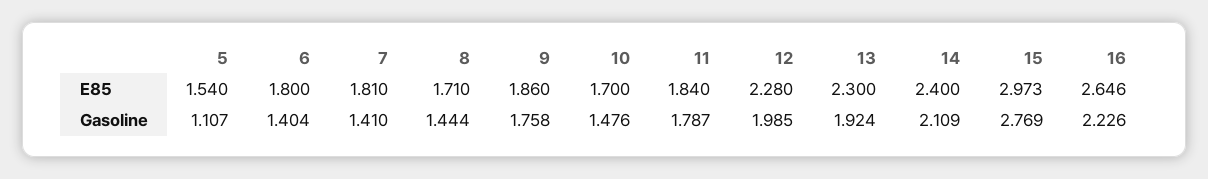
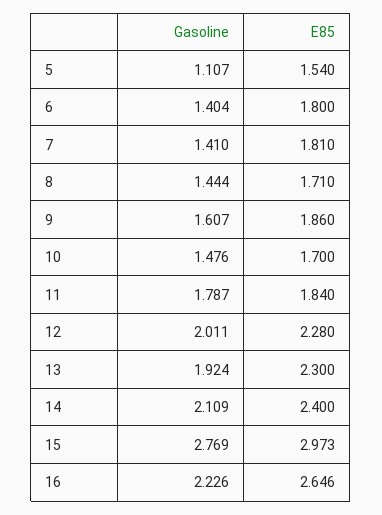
9, Gasoline: 1.758 -> 1.607
12, Gasoline: 1.985 -> 2.011

